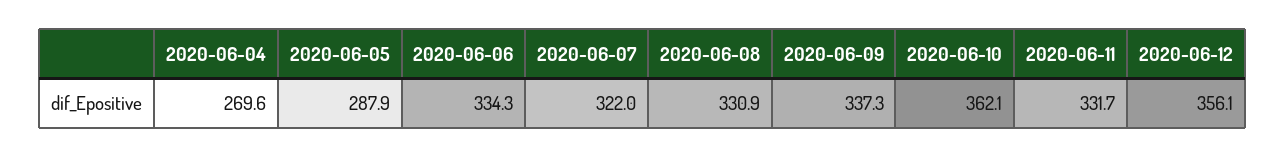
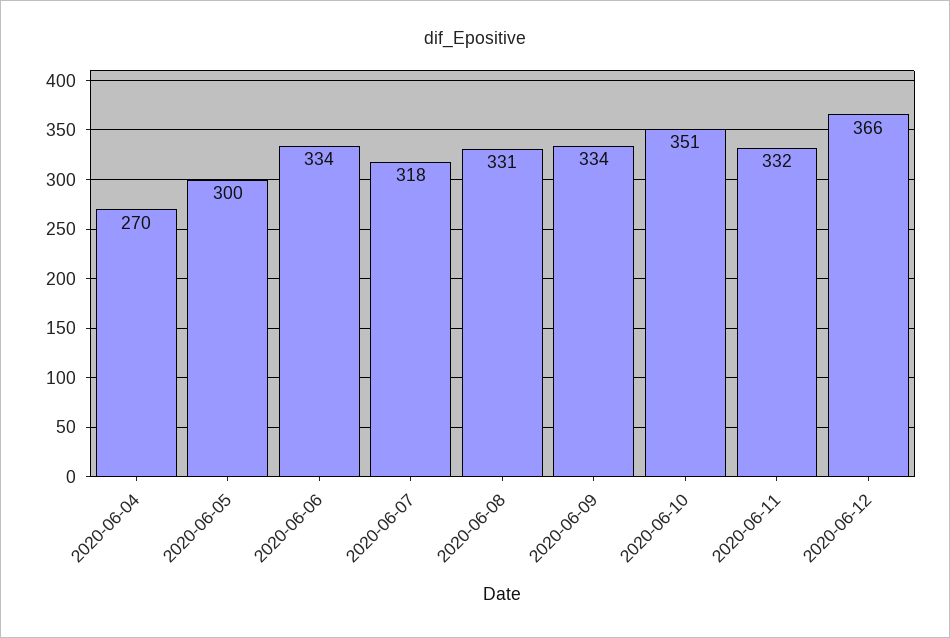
2020-06-05: 287.9 -> 300
2020-06-07: 322 -> 318
2020-06-09: 337.3 -> 334
2020-06-10: 362.1 -> 351
2020-06-12: 356.1 -> 366

